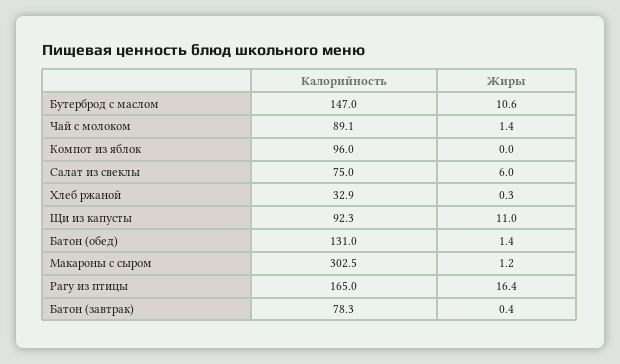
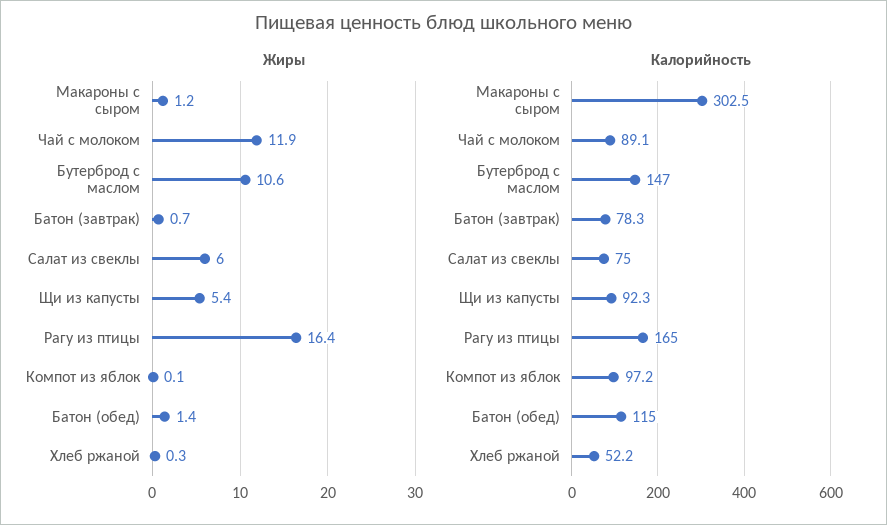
Жиры, Чай с молоком: 1.4 -> 11.9
Калорийность, Компот из яблок: 96 -> 97.2
Жиры, Компот из яблок: 0 -> 0.1
Калорийность, Хлеб ржаной: 32.9 -> 52.2
Жиры, Щи из капусты: 11 -> 5.4
Калорийность, Батон (обед): 131 -> 115
Жиры, Батон (завтрак): 0.4 -> 0.7

